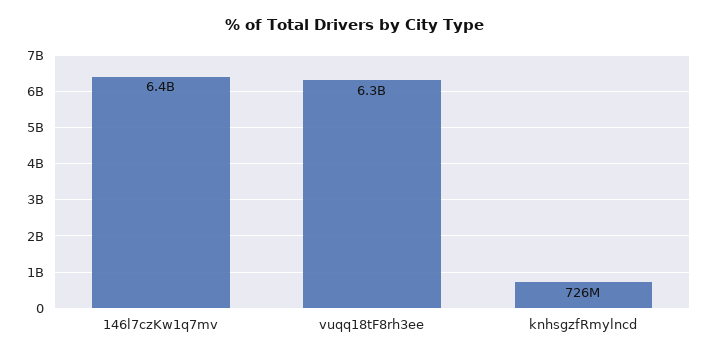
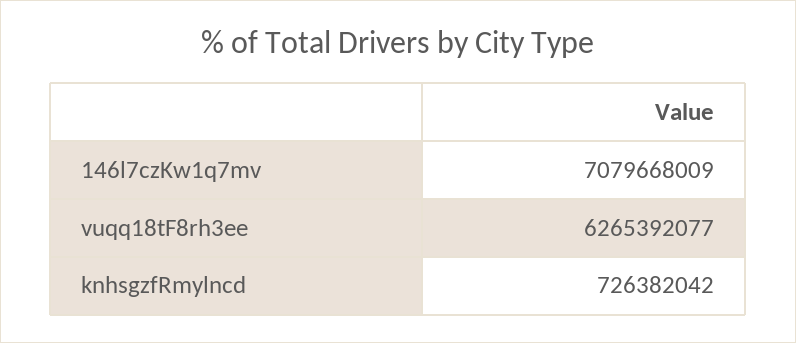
146l7czKw1q7mv: 6400000000 -> 7079668009

